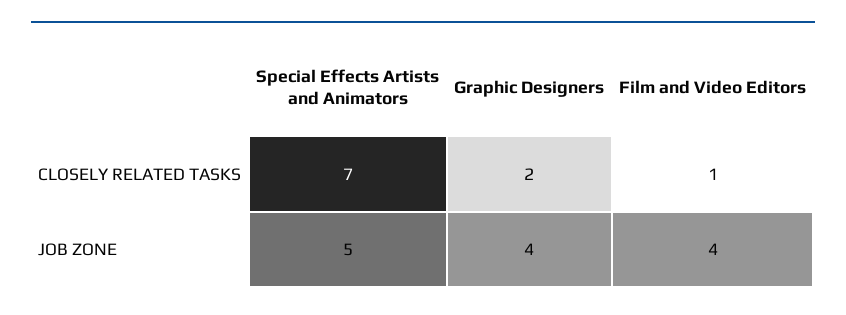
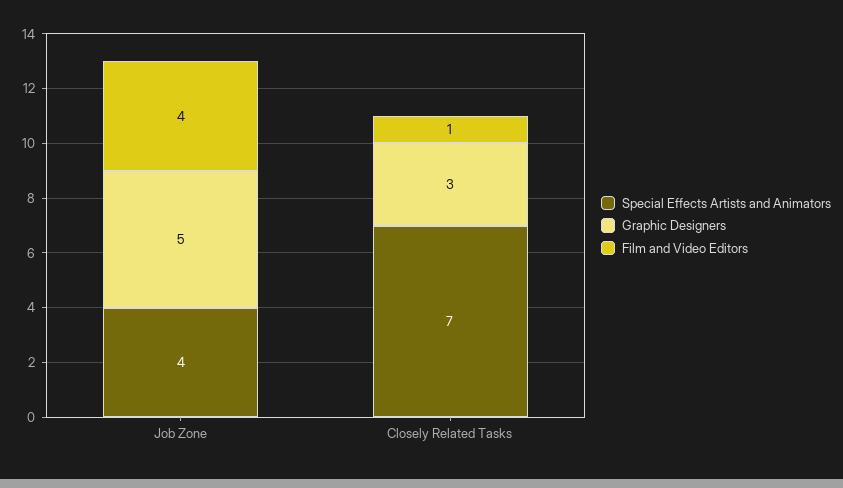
Graphic Designers, CLOSELY RELATED TASKS: 2 -> 3
Special Effects Artists and Animators, JOB ZONE: 5 -> 4
Graphic Designers, JOB ZONE: 4 -> 5

